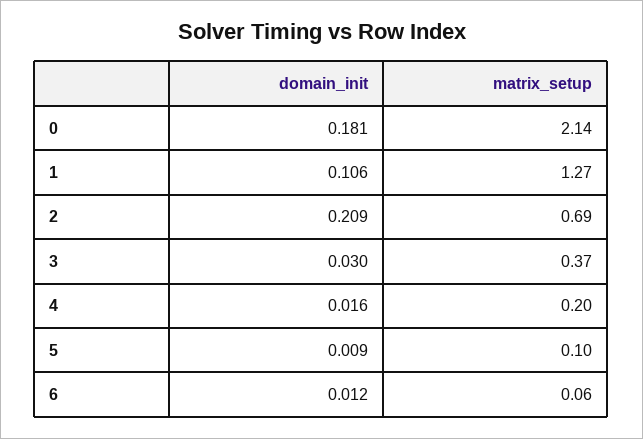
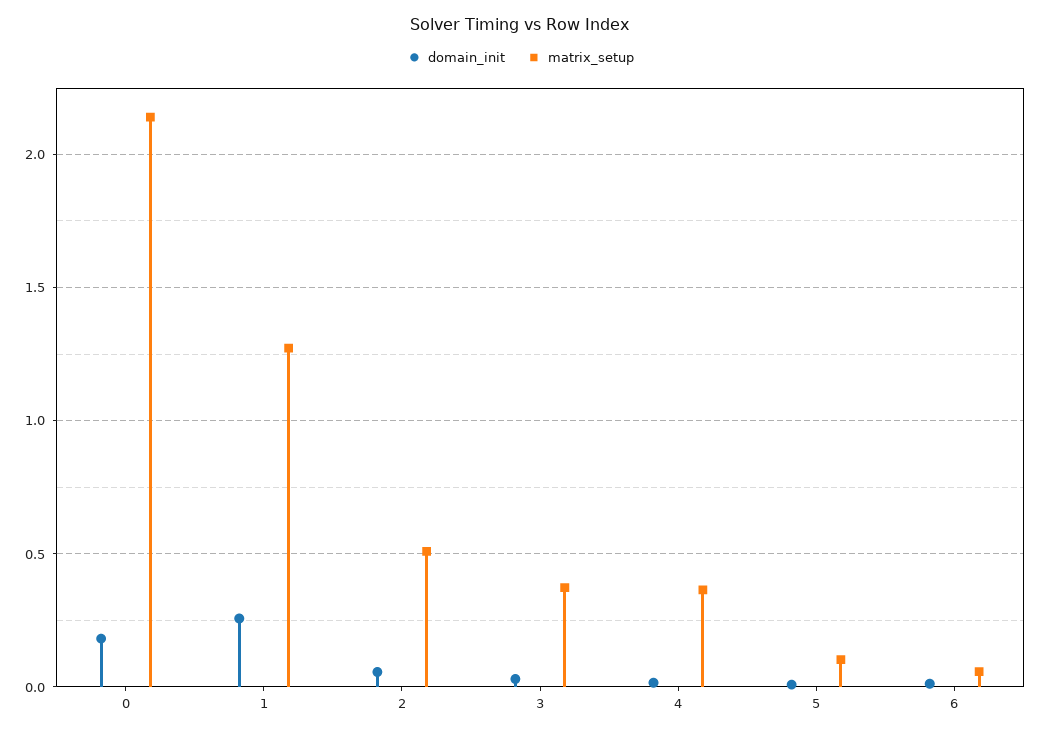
domain_init, 1: 0.106 -> 0.25
domain_init, 2: 0.209 -> 0.05
matrix_setup, 2: 0.69 -> 0.5
matrix_setup, 4: 0.2 -> 0.35

